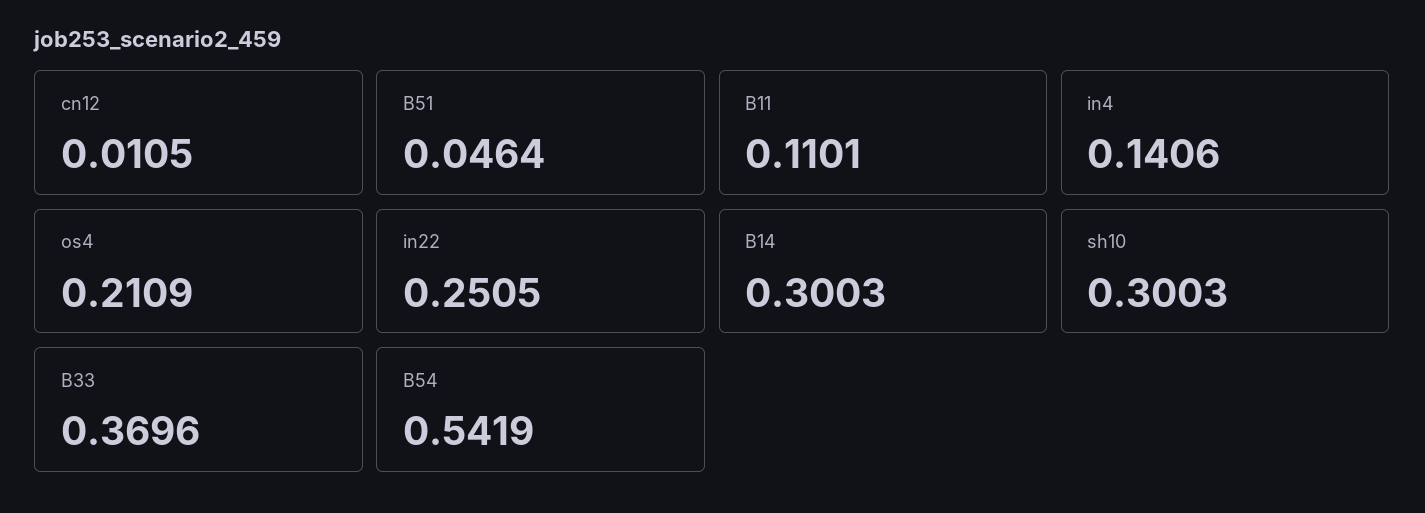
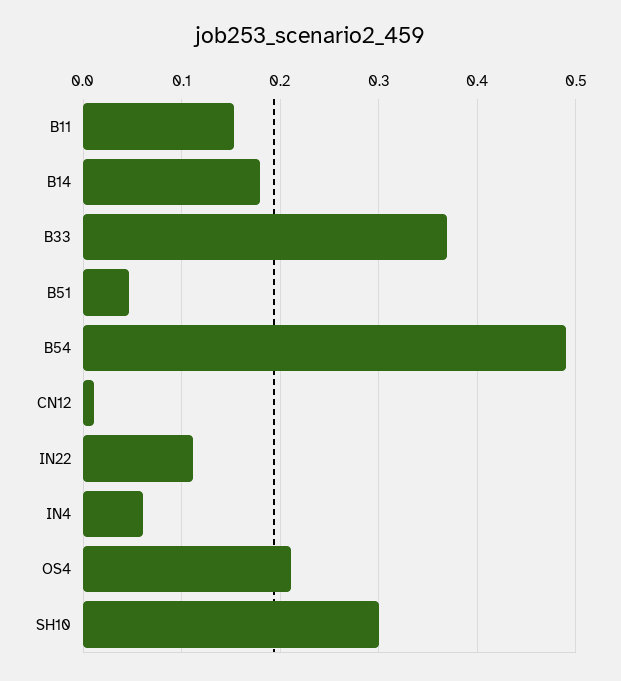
B11: 0.1101 -> 0.15
in4: 0.1406 -> 0.06
in22: 0.2505 -> 0.11
B14: 0.3003 -> 0.18
B54: 0.5419 -> 0.49

